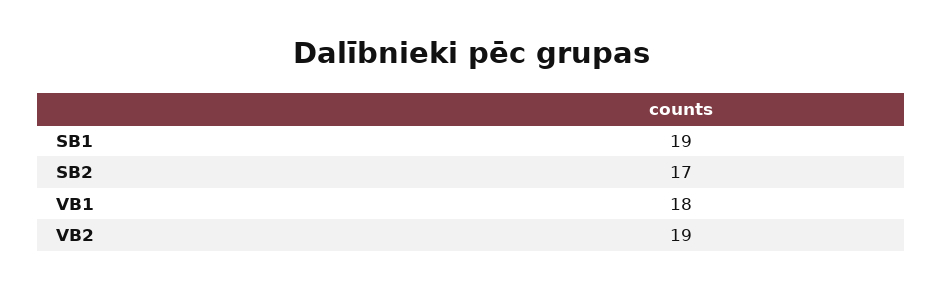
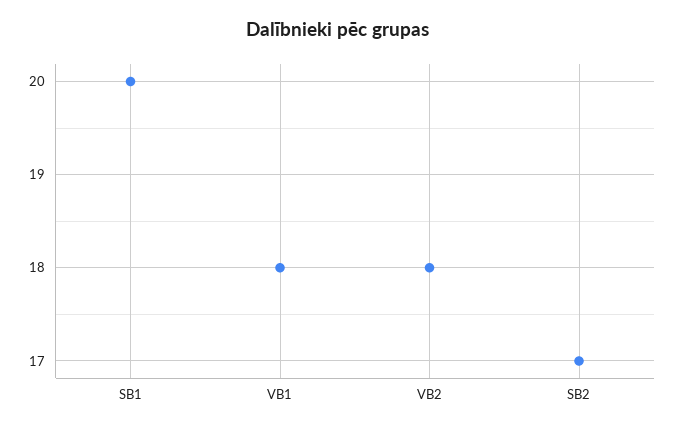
SB1: 19 -> 20
VB2: 19 -> 18

